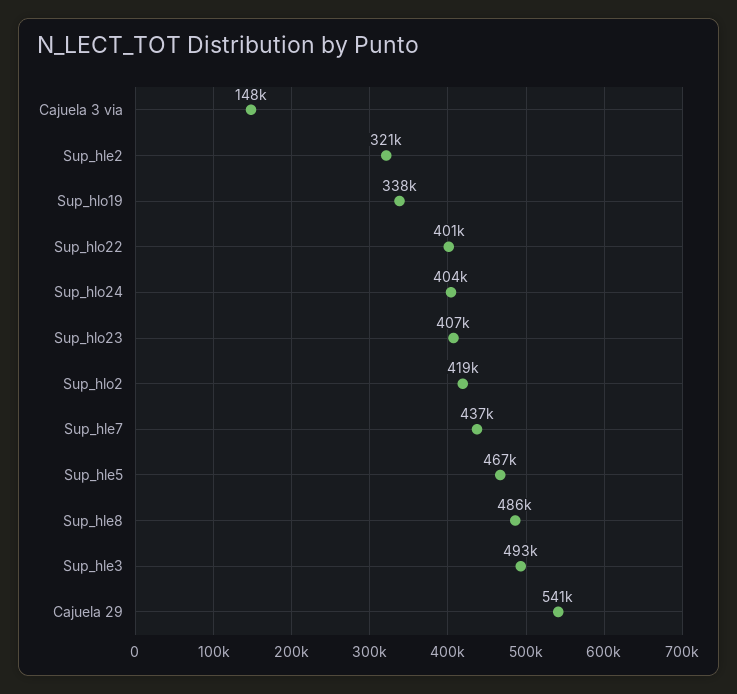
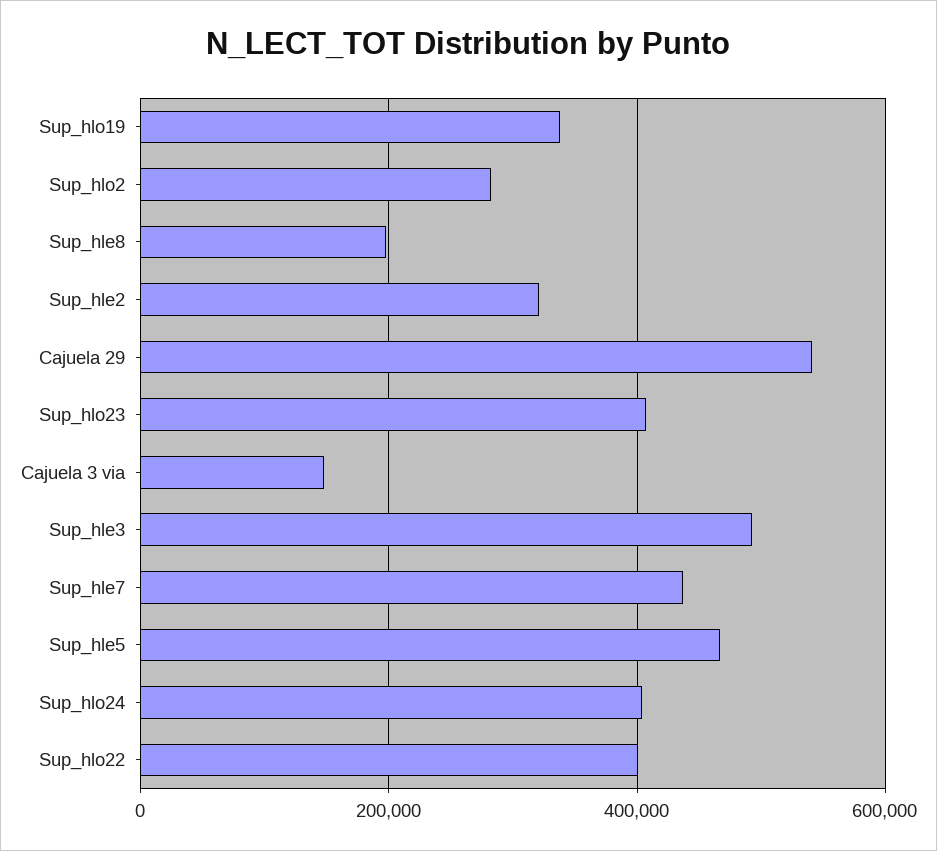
Sup_hlo2: 419000 -> 280000
Sup_hle8: 486000 -> 200000

